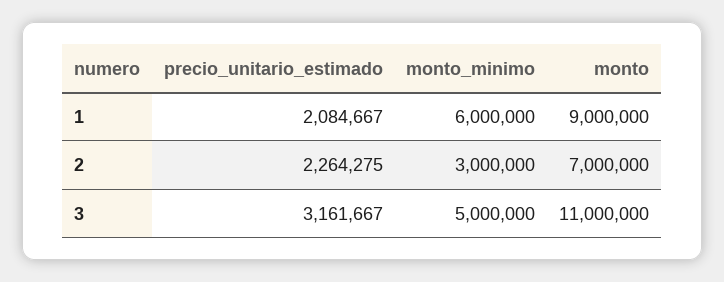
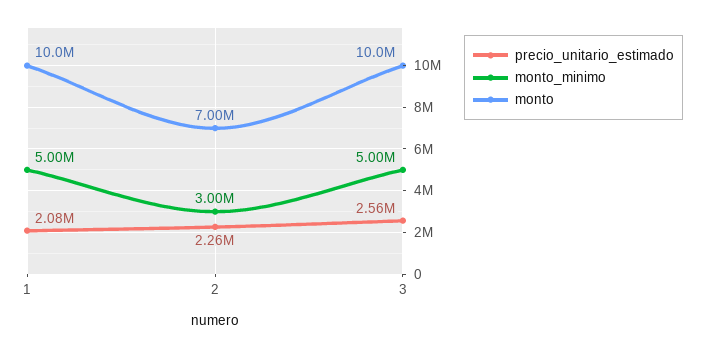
monto_minimo, 1: 6000000 -> 5000000
monto, 1: 9000000 -> 10000000
precio_unitario_estimado, 3: 3161667 -> 2560000
monto, 3: 11000000 -> 10000000

